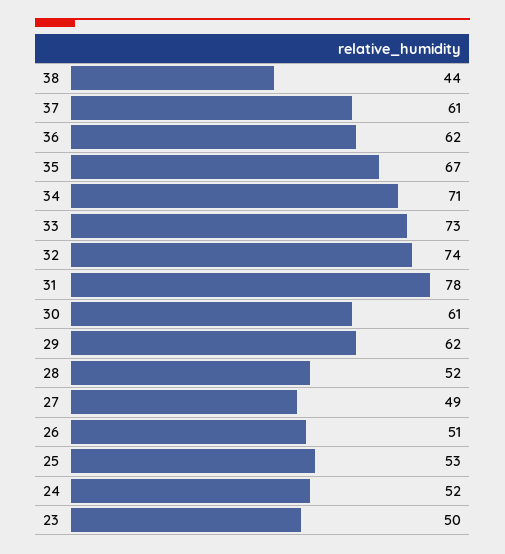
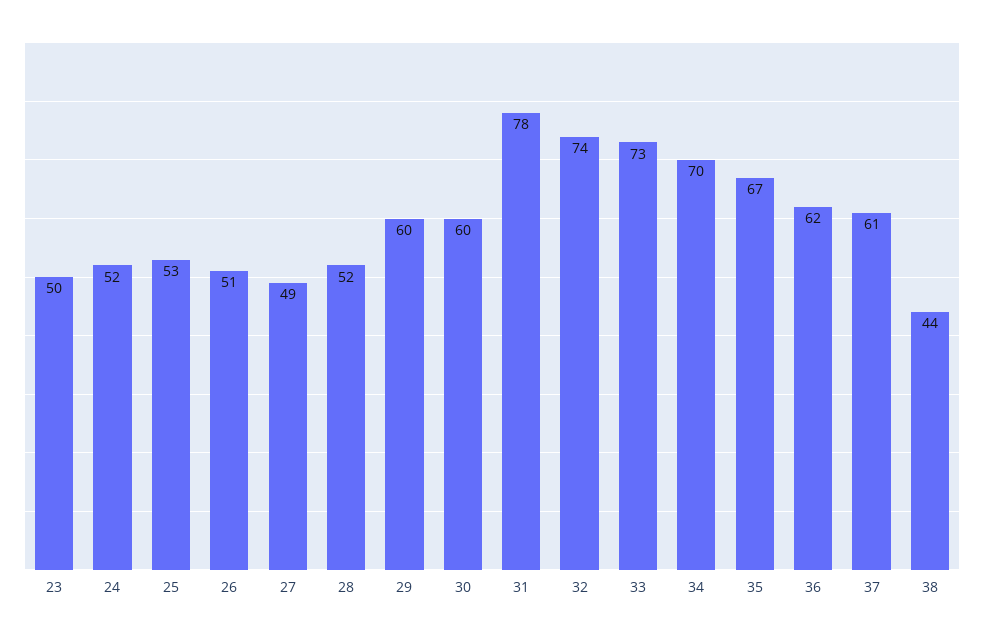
34: 71 -> 70
30: 61 -> 60
29: 62 -> 60

